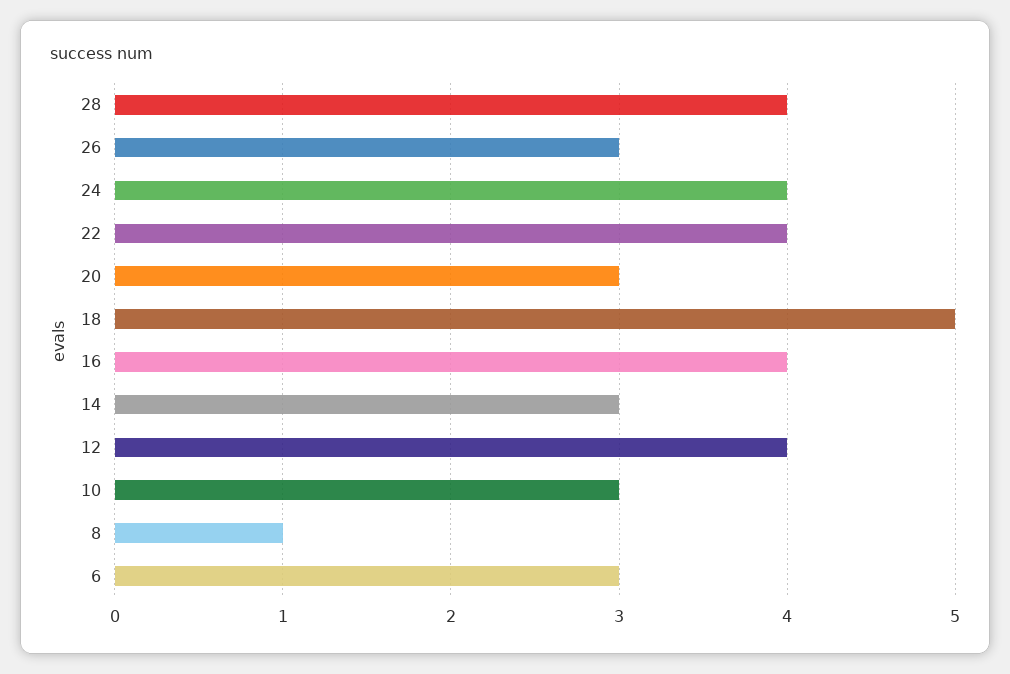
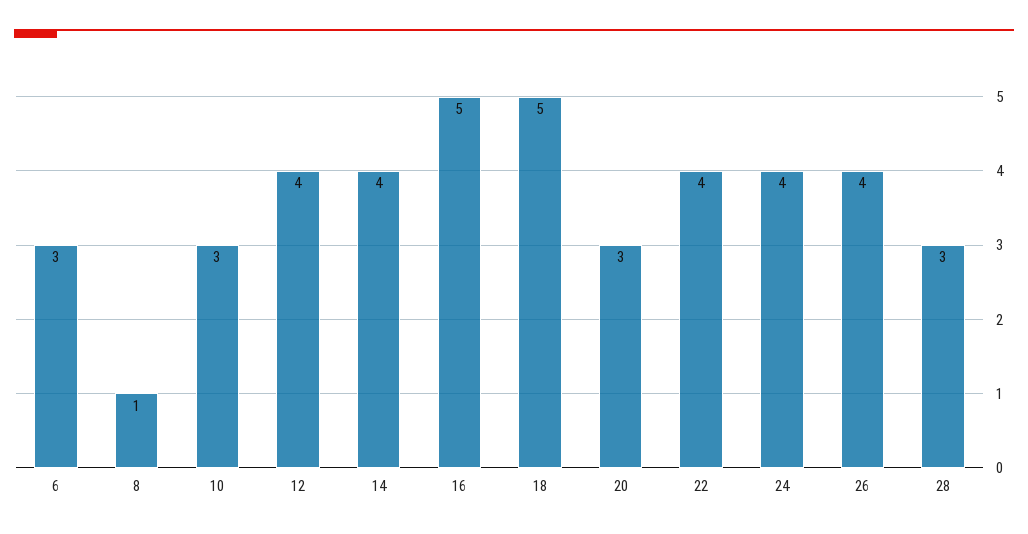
28: 4 -> 3
26: 3 -> 4
16: 4 -> 5
14: 3 -> 4

